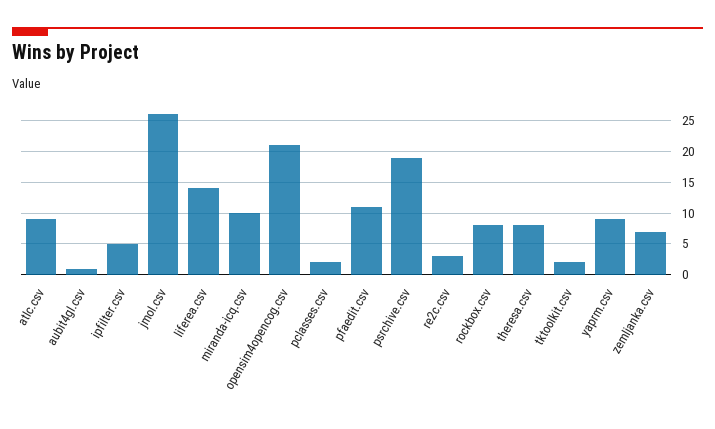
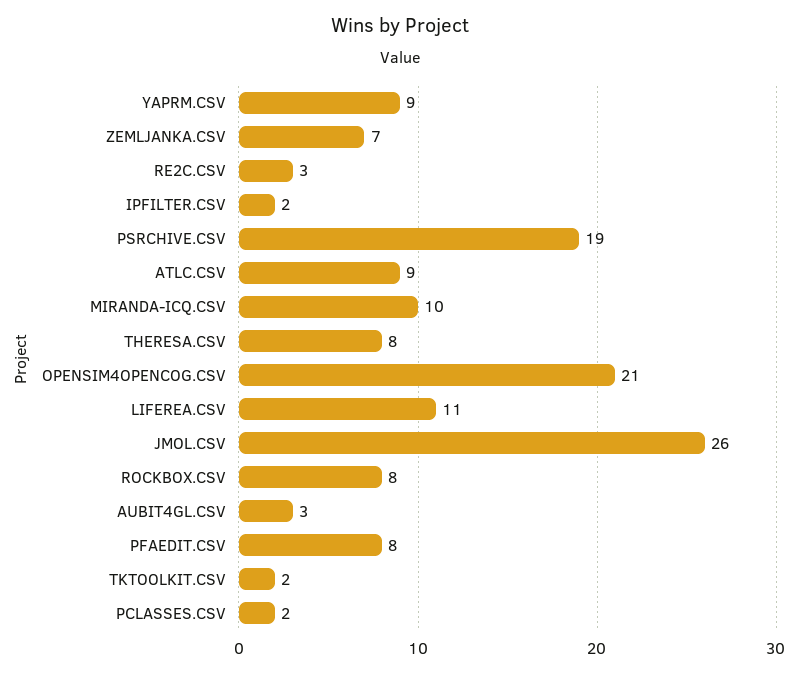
aubit4gl.csv: 1 -> 3
ipfilter.csv: 5 -> 2
liferea.csv: 14 -> 11
pfaedit.csv: 11 -> 8

